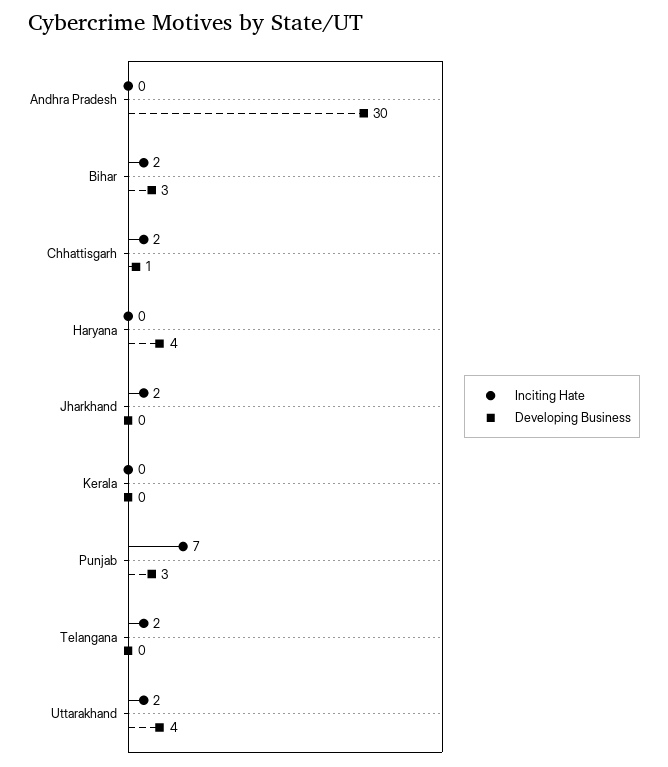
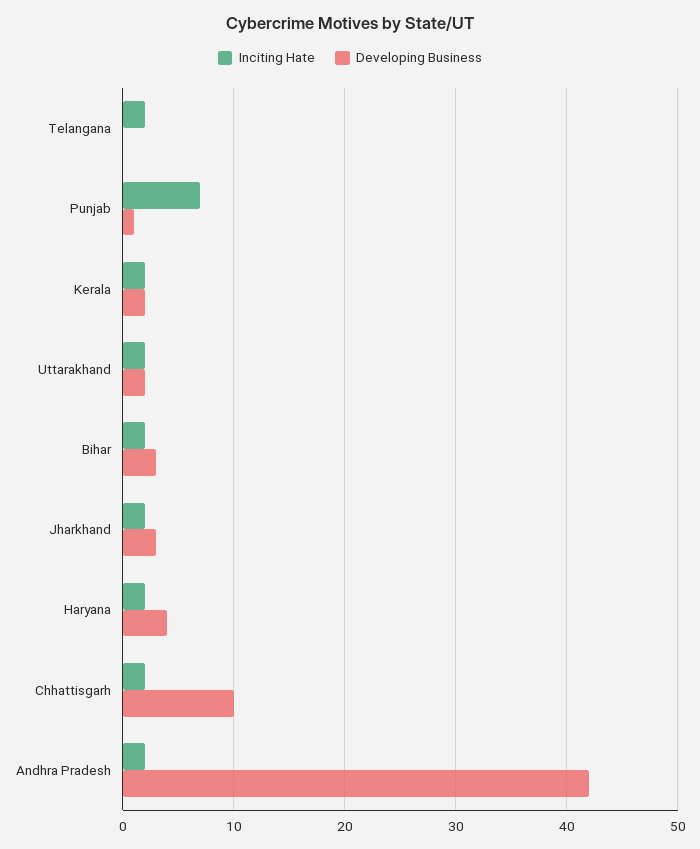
Inciting Hate, Andhra Pradesh: 0 -> 2
Developing Business, Andhra Pradesh: 30 -> 42
Developing Business, Chhattisgarh: 1 -> 10
Inciting Hate, Haryana: 0 -> 2
Developing Business, Jharkhand: 0 -> 3
Inciting Hate, Kerala: 0 -> 2
Developing Business, Kerala: 0 -> 2
Developing Business, Punjab: 3 -> 1
Developing Business, Uttarakhand: 4 -> 2

